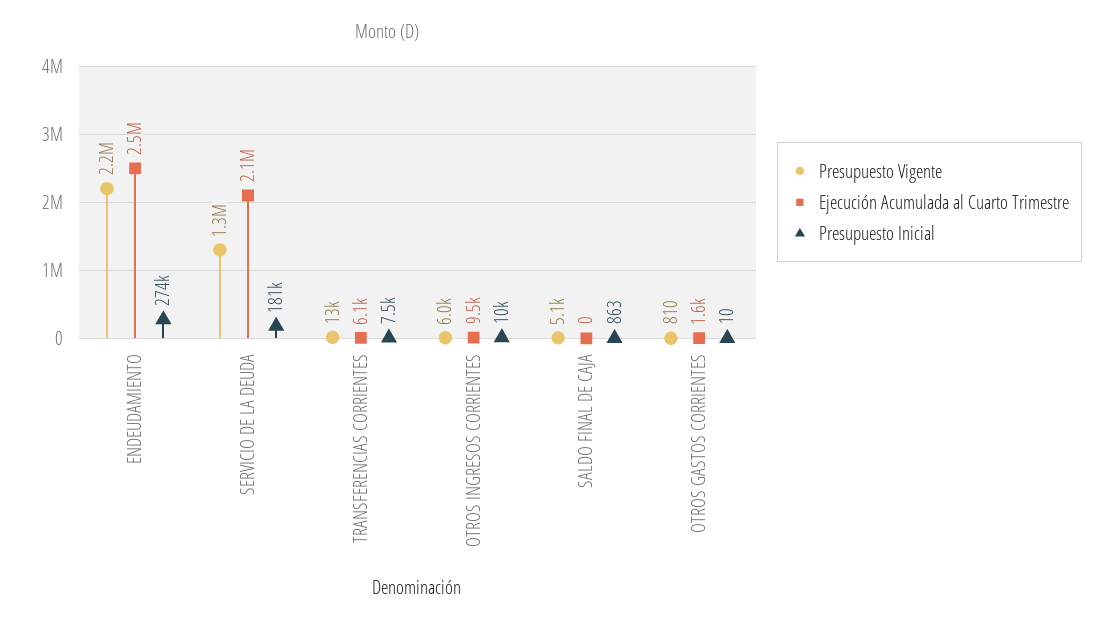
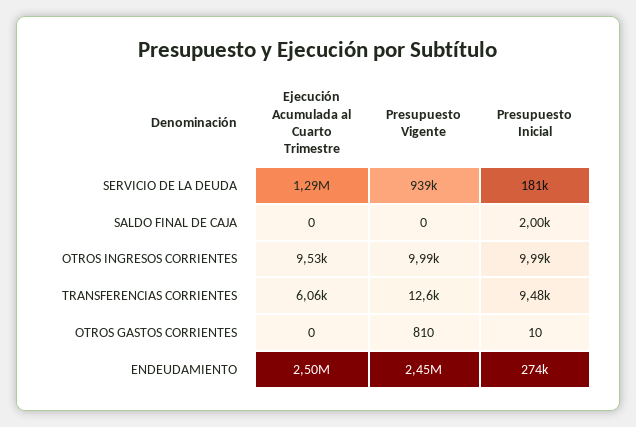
Presupuesto Vigente, ENDEUDAMIENTO: 2200000 -> 2450000
Presupuesto Vigente, SERVICIO DE LA DEUDA: 1300000 -> 939000
Ejecución Acumulada al Cuarto Trimestre, SERVICIO DE LA DEUDA: 2100000 -> 1290000
Presupuesto Inicial, TRANSFERENCIAS CORRIENTES: 7500 -> 9480
Presupuesto Vigente, OTROS INGRESOS CORRIENTES: 6000 -> 9990
Presupuesto Vigente, SALDO FINAL DE CAJA: 5100 -> 0
Presupuesto Inicial, SALDO FINAL DE CAJA: 863 -> 2000
Ejecución Acumulada al Cuarto Trimestre, OTROS GASTOS CORRIENTES: 1600 -> 0

